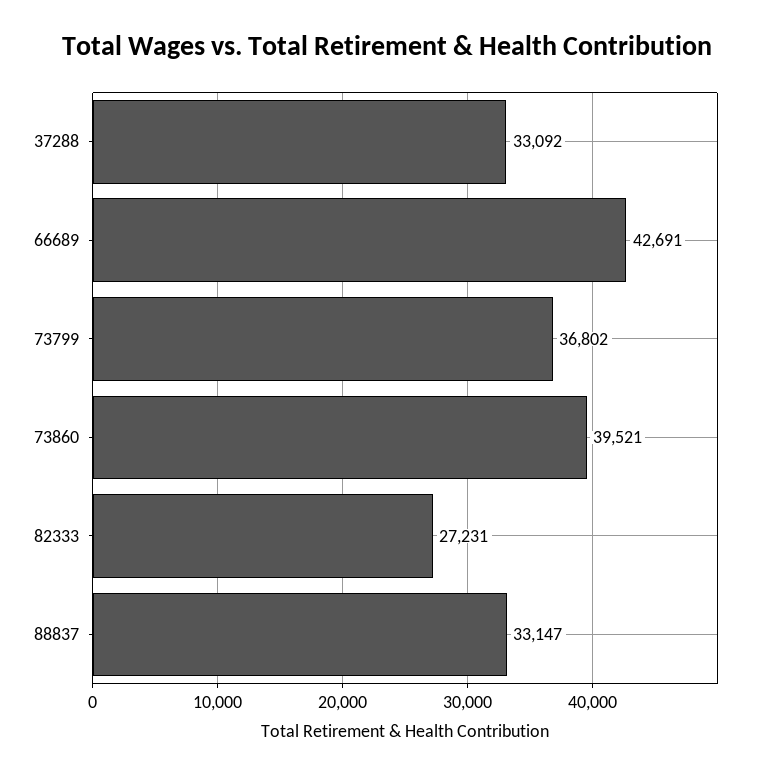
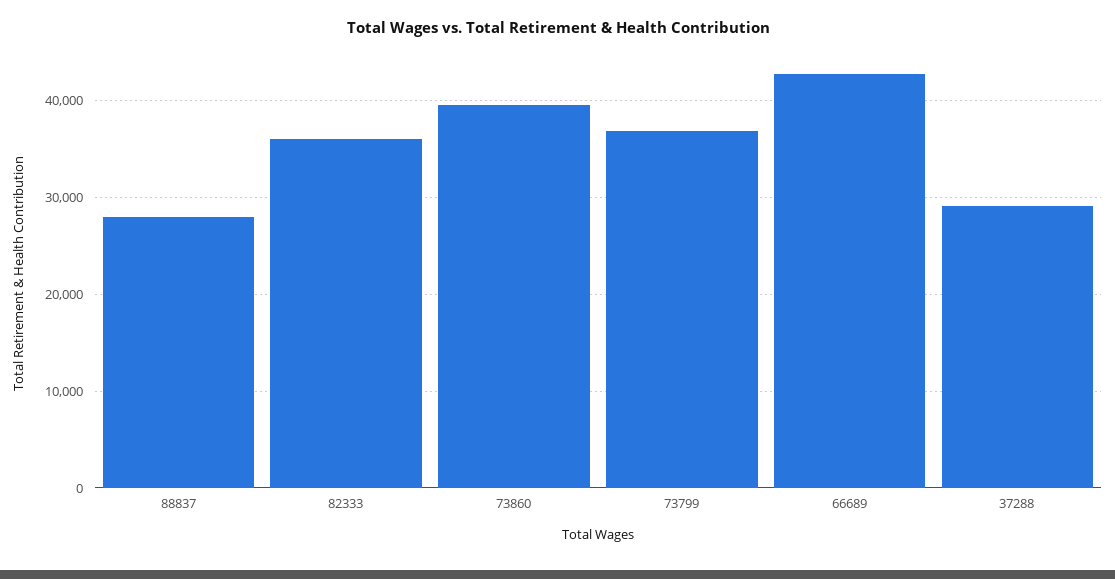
37288: 33092 -> 29000
82333: 27231 -> 36000
88837: 33147 -> 28000

